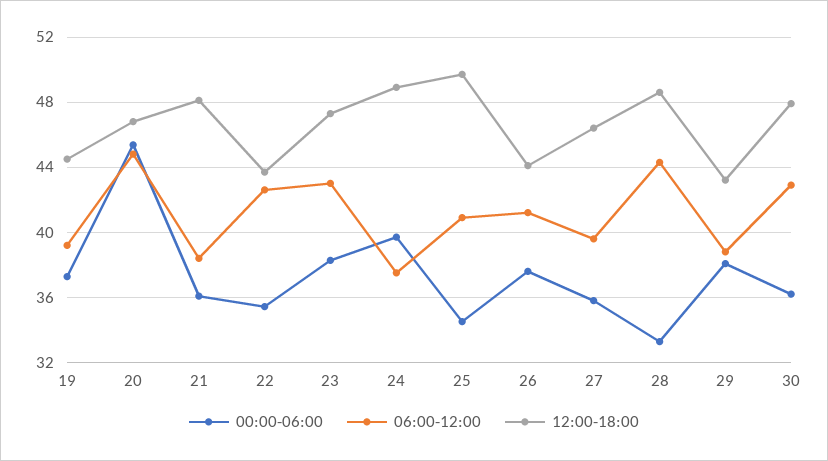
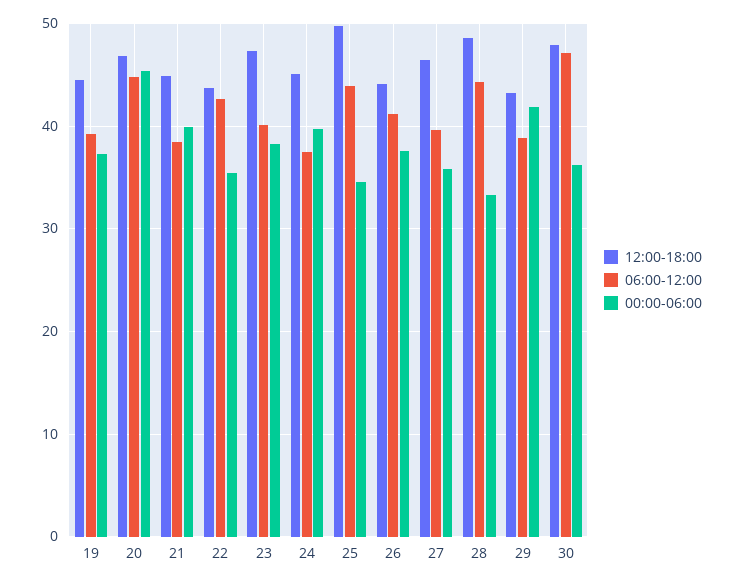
00:00-06:00, 21: 36 -> 40
12:00-18:00, 21: 48 -> 45
06:00-12:00, 23: 43 -> 40
12:00-18:00, 24: 49 -> 45
06:00-12:00, 25: 41 -> 44
00:00-06:00, 29: 38 -> 42
06:00-12:00, 30: 43 -> 47

